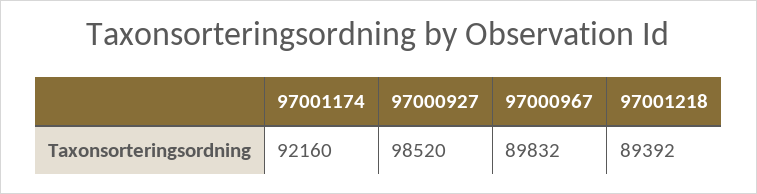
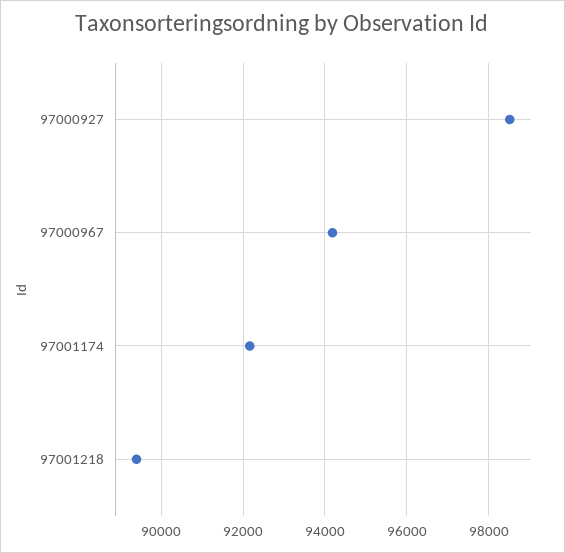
97000967: 89832 -> 94200

